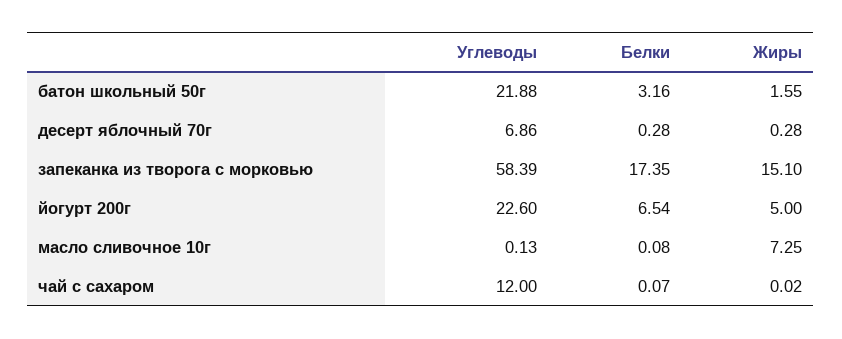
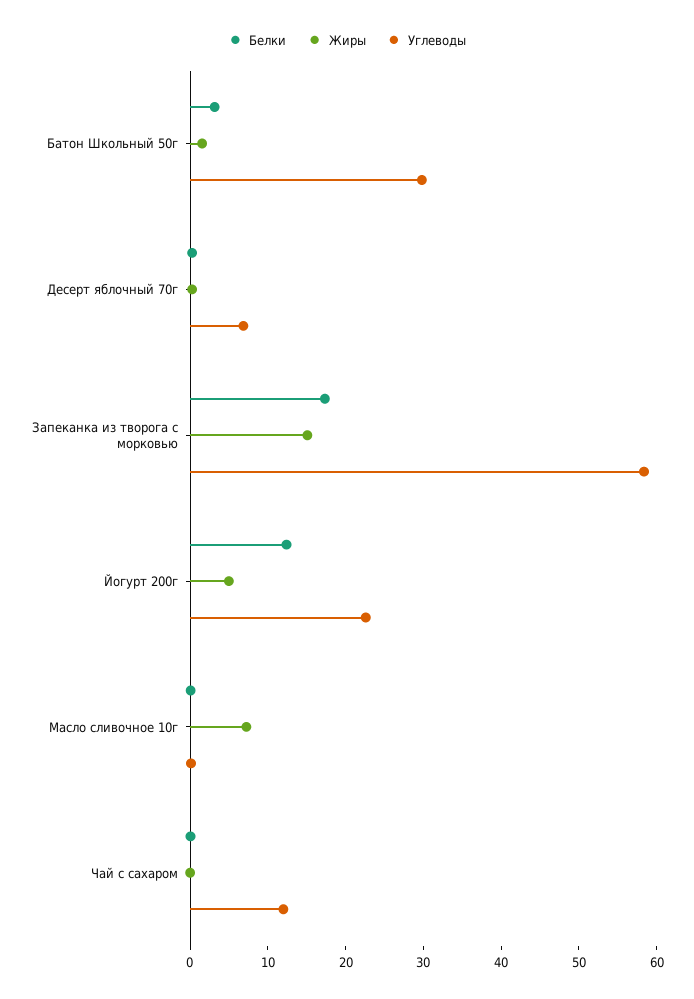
Углеводы, батон школьный 50г: 21.88 -> 30
Белки, йогурт 200г: 6.54 -> 12

